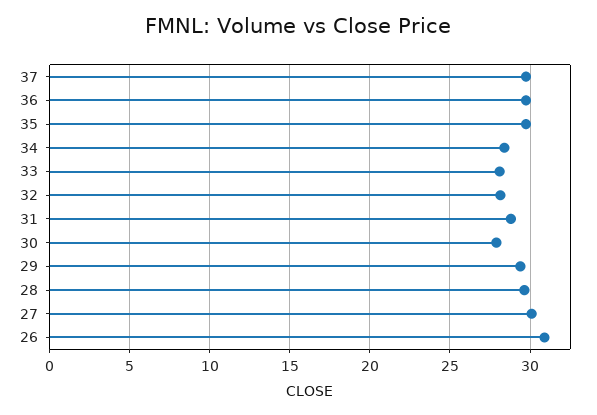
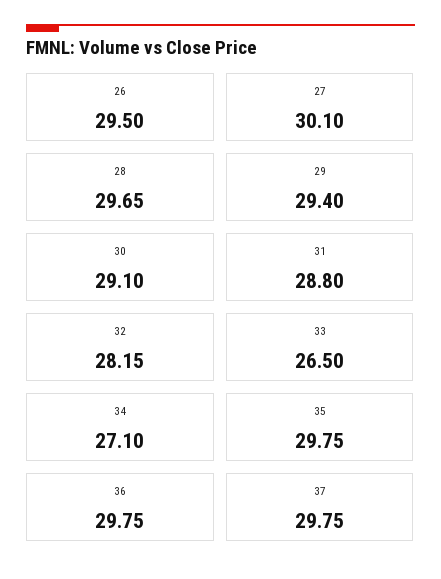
34: 28.5 -> 27.1
33: 28 -> 26.5
30: 28 -> 29.1
26: 31 -> 29.5

